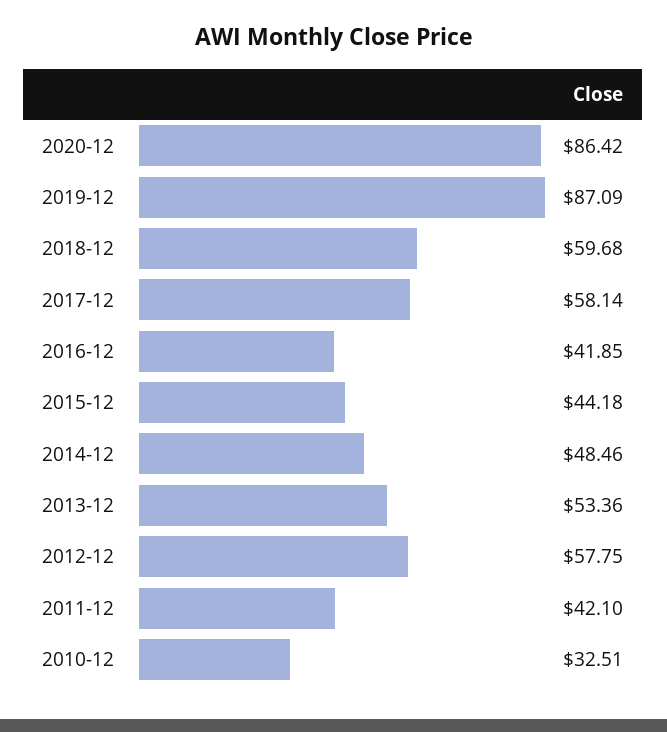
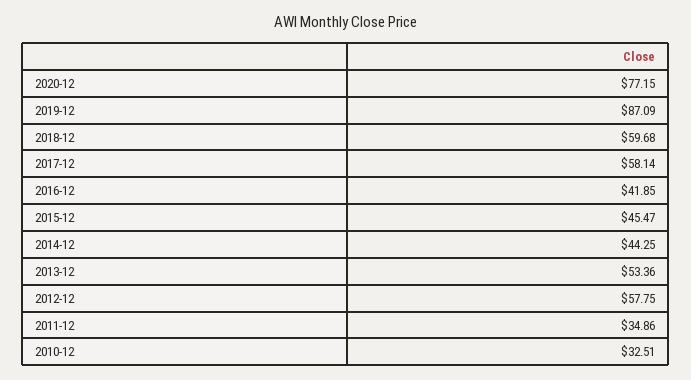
2020-12: 86.42 -> 77.15
2015-12: 44.18 -> 45.47
2014-12: 48.46 -> 44.25
2011-12: 42.1 -> 34.86

